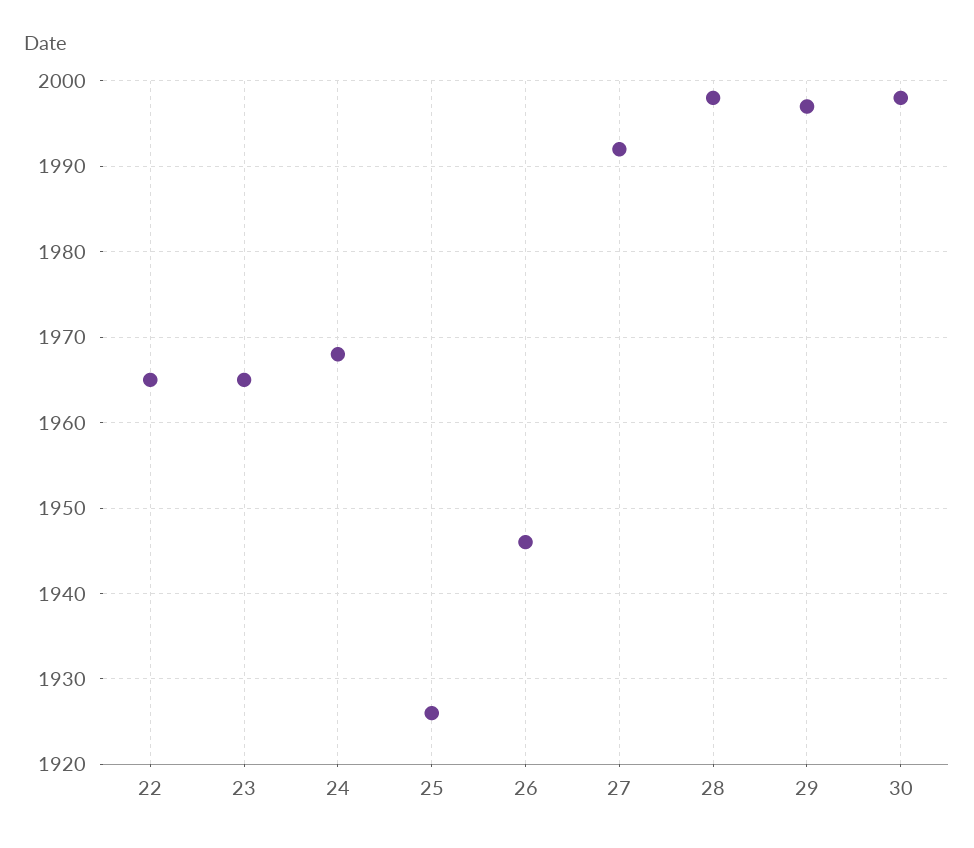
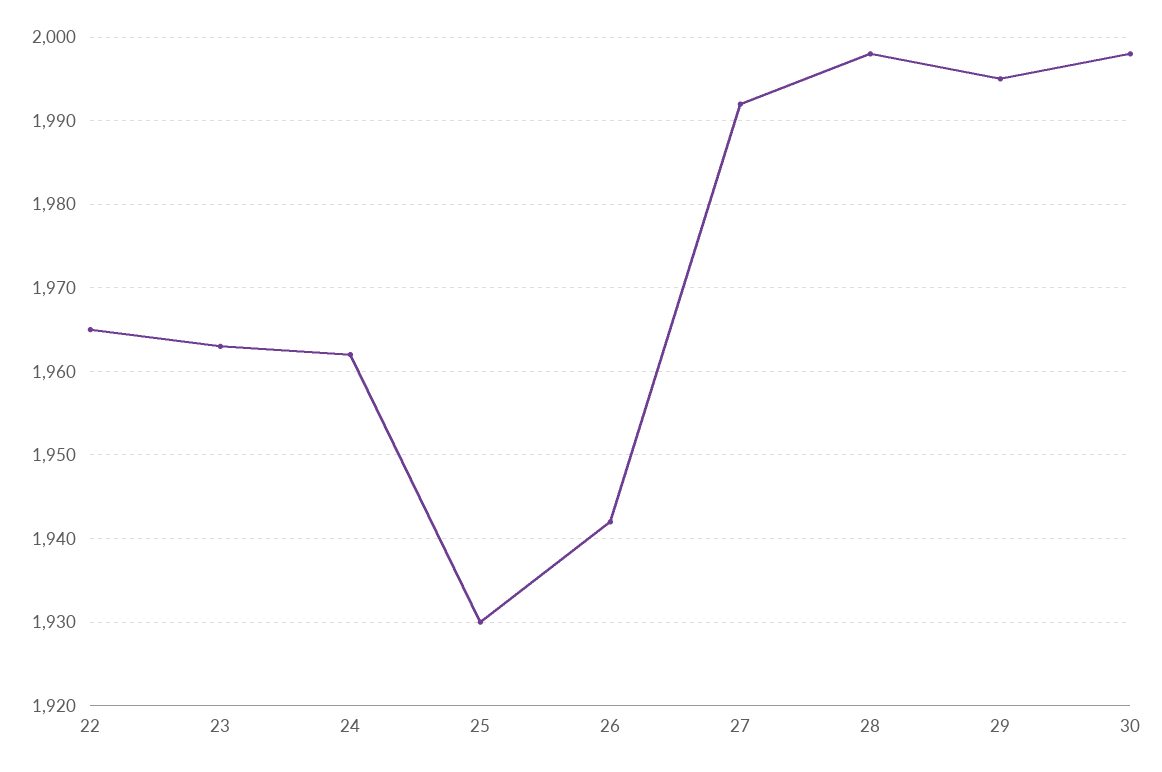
23: 1965 -> 1963
24: 1968 -> 1962
25: 1926 -> 1930
26: 1946 -> 1942
29: 1997 -> 1995

